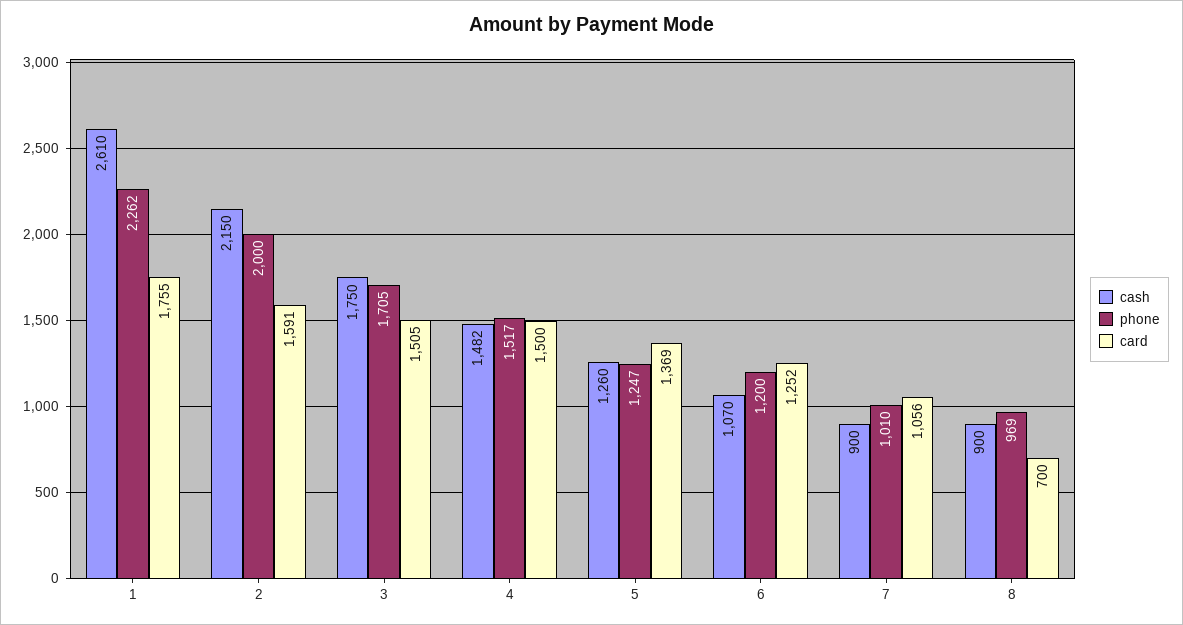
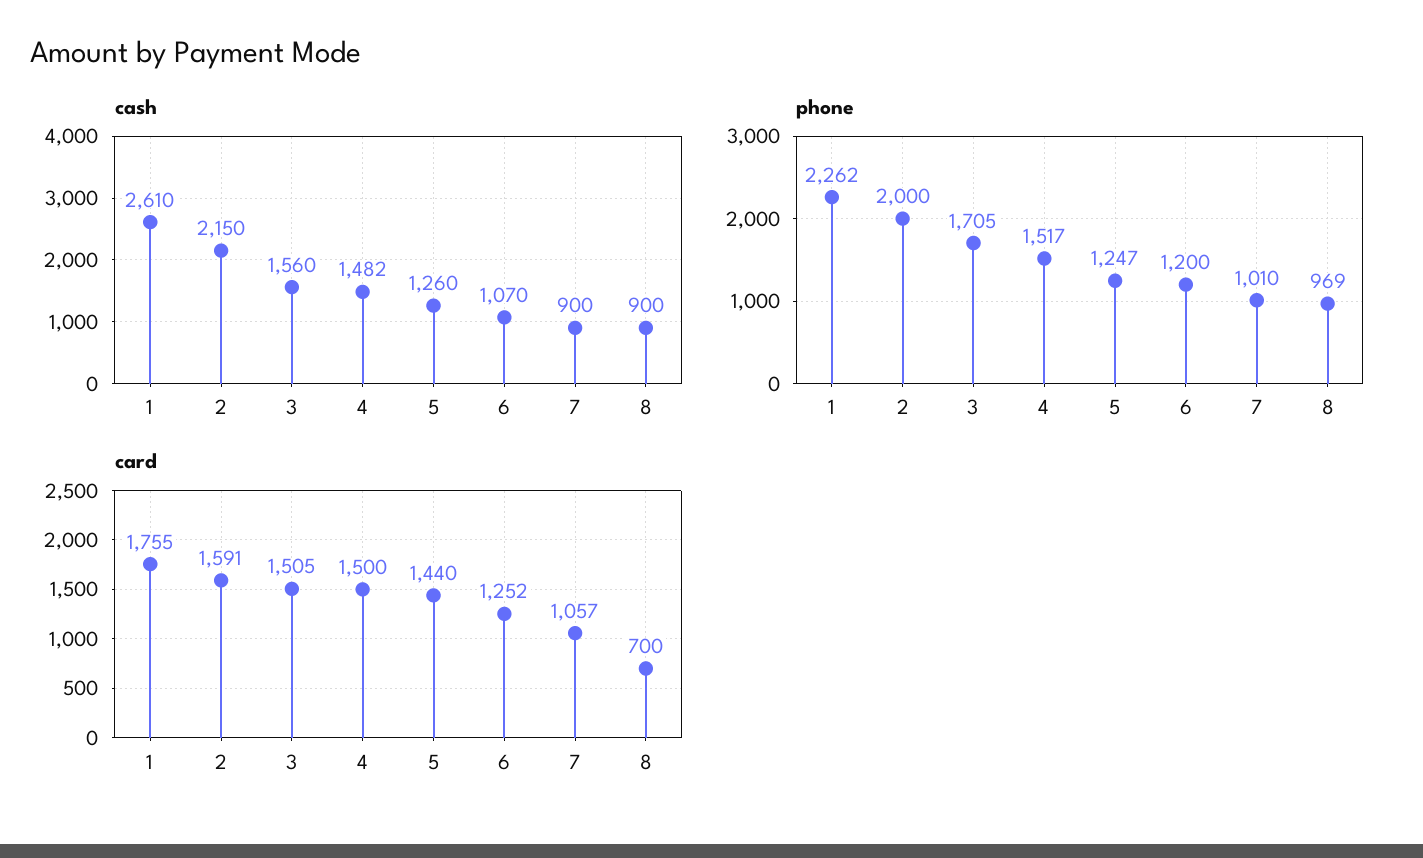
cash, 3: 1750 -> 1560
card, 5: 1369 -> 1440
card, 7: 1056 -> 1057

